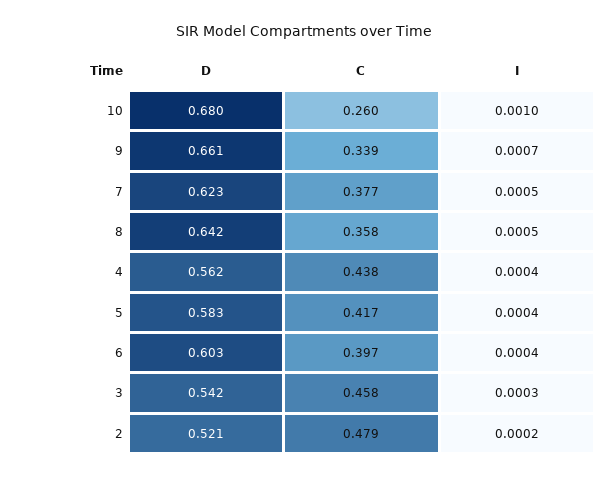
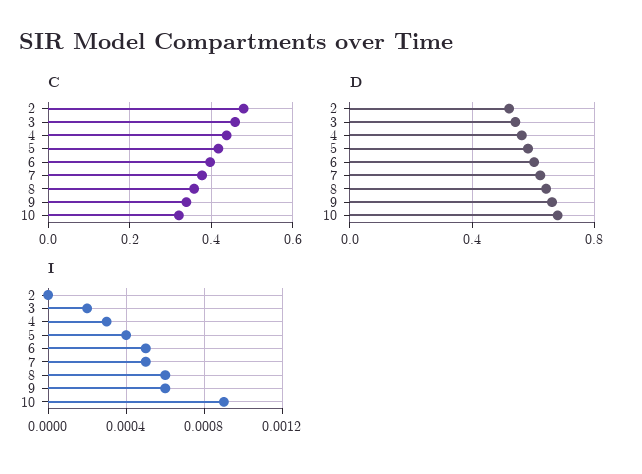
C, 10: 0.26 -> 0.32
I, 10: 0.001 -> 0.0009
I, 9: 0.0007 -> 0.0006
I, 8: 0.0005 -> 0.0006
I, 4: 0.0004 -> 0.0003
I, 6: 0.0004 -> 0.0005
I, 3: 0.0003 -> 0.0002
I, 2: 0.0002 -> 0

